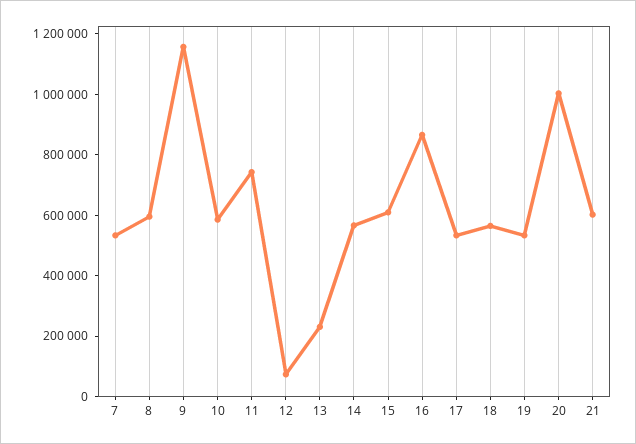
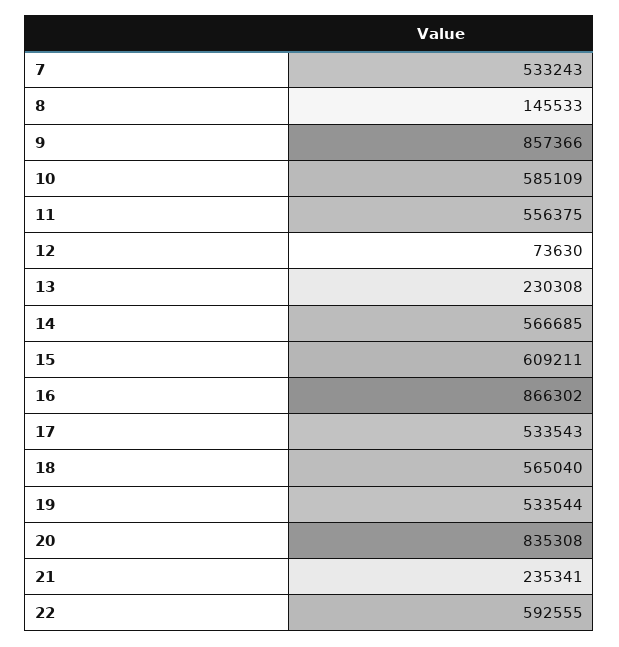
8: 600000 -> 145533
9: 1150000 -> 857366
11: 750000 -> 556375
20: 1000000 -> 835308
21: 600000 -> 235341
22: none -> 592555

